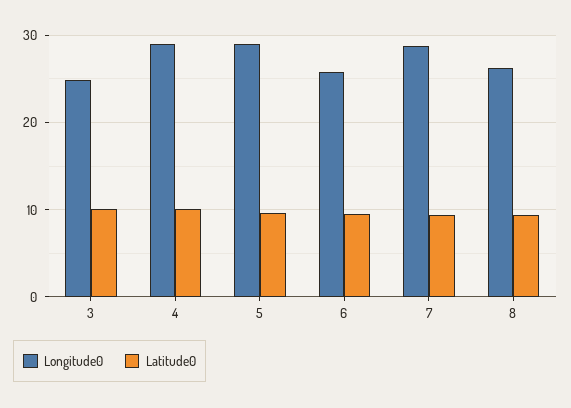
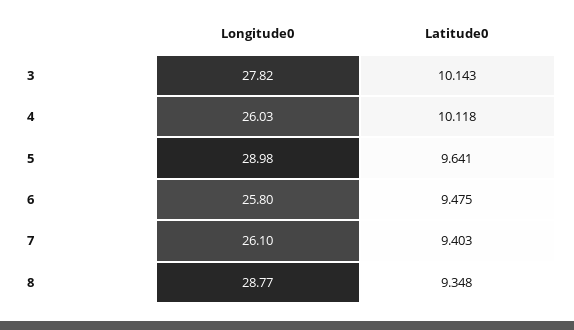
Longitude0, 3: 25 -> 27.82
Longitude0, 4: 29 -> 26.03
Longitude0, 7: 29 -> 26.1
Longitude0, 8: 26 -> 28.77

